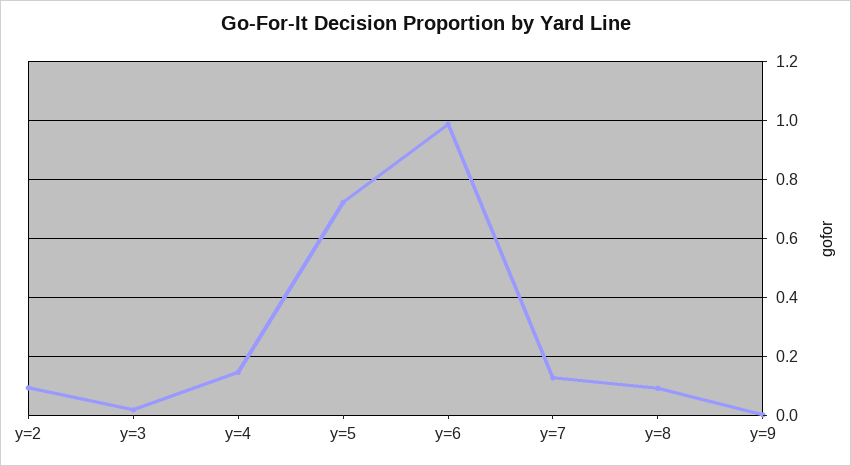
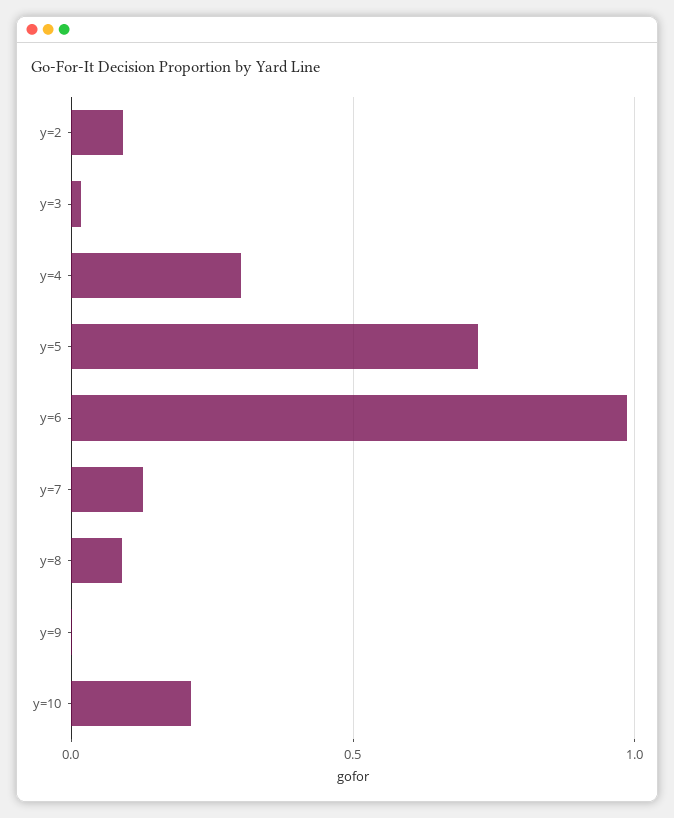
y=4: 0.15 -> 0.3
y=10: none -> 0.2

